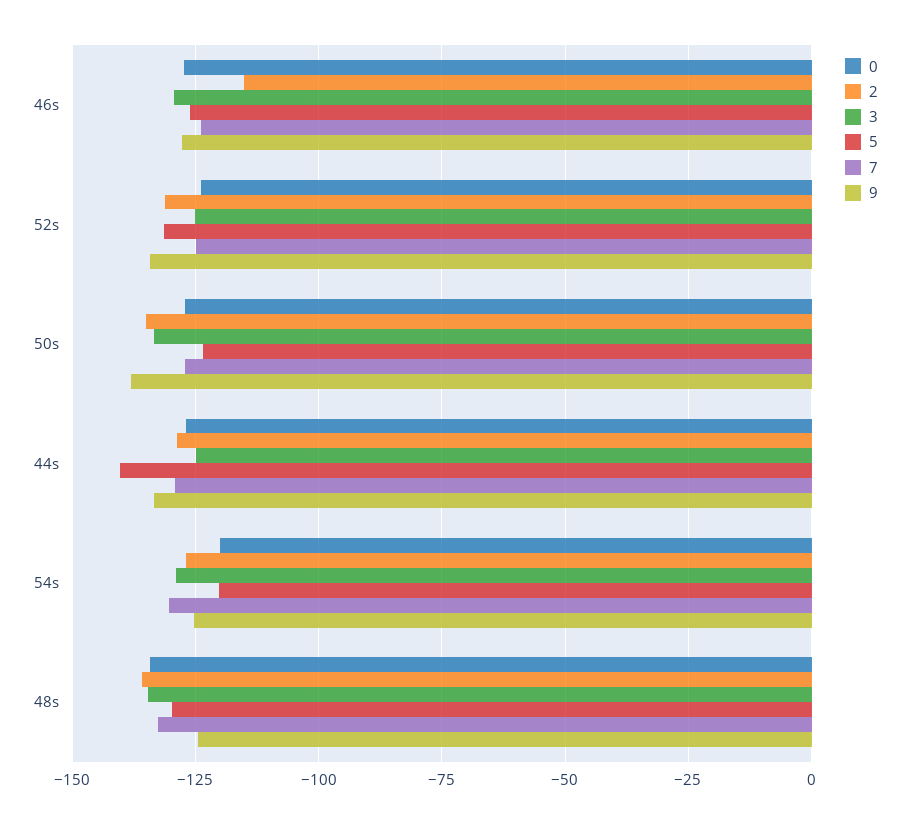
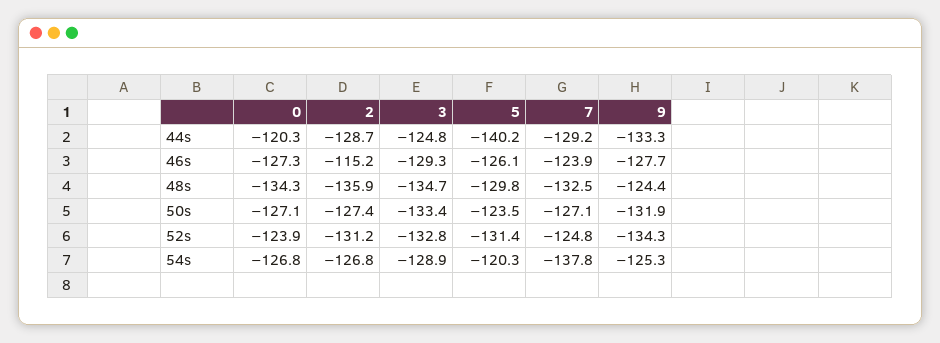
3, 52s: -125 -> -132.8
2, 50s: -135 -> -127.4
9, 50s: -137.5 -> -131.9
0, 44s: -127.5 -> -120.3
0, 54s: -120 -> -126.8
7, 54s: -130 -> -137.8

